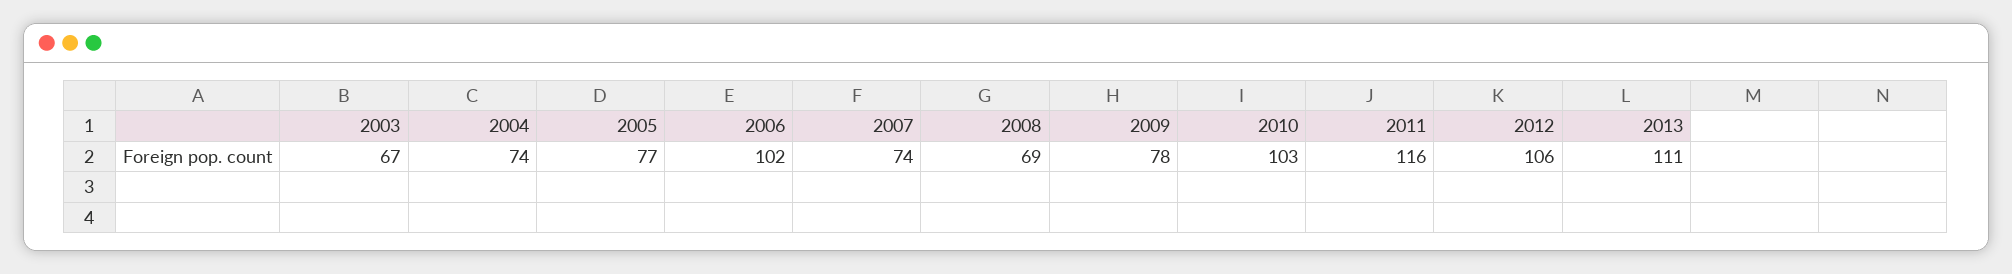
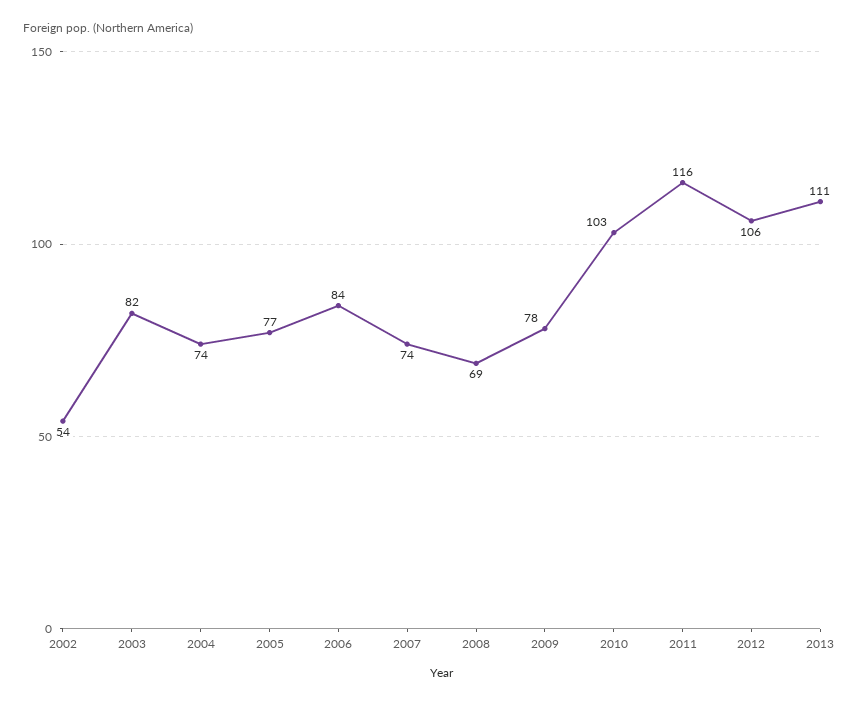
2003: 67 -> 82
2006: 102 -> 84
2002: none -> 54

